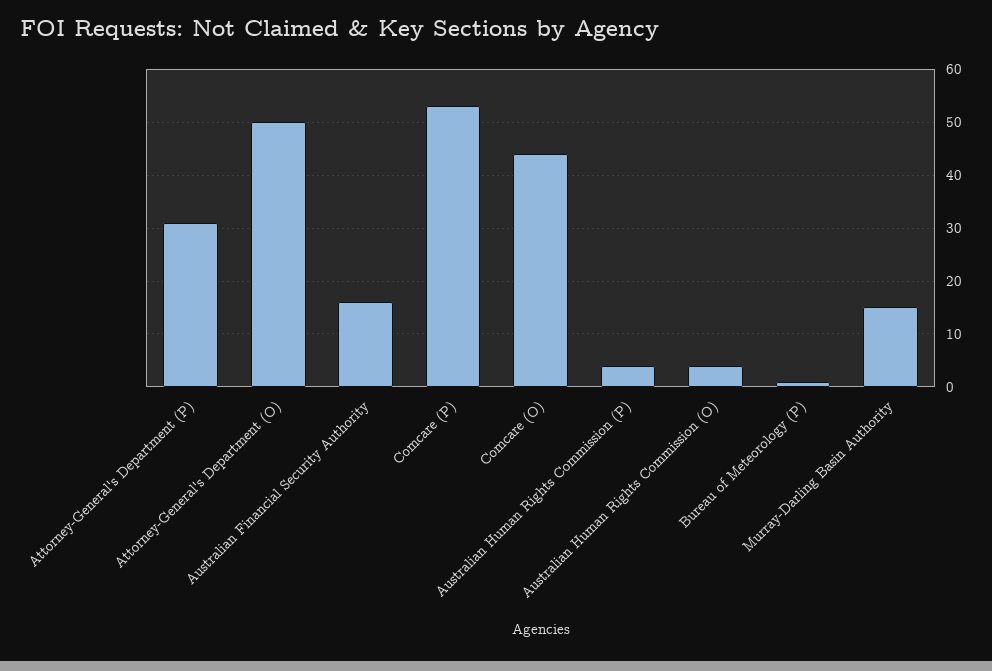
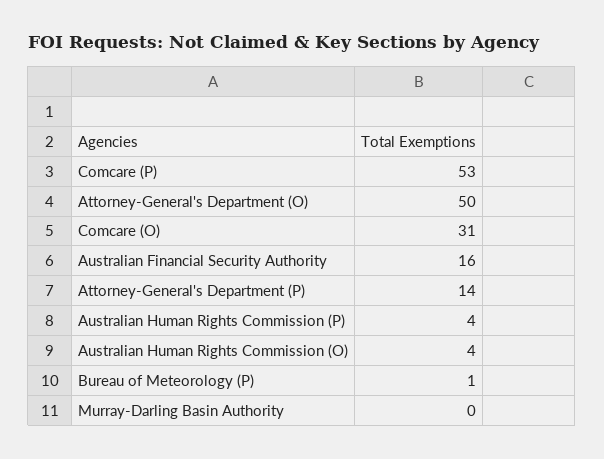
Attorney-General's Department (P): 30 -> 14
Comcare (O): 45 -> 31
Murray-Darling Basin Authority: 15 -> 0

